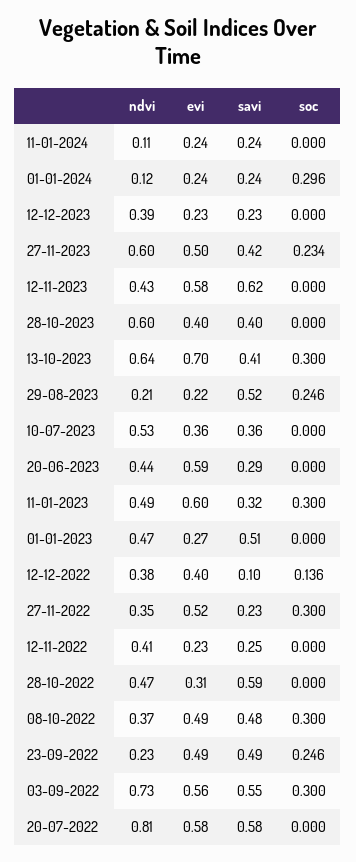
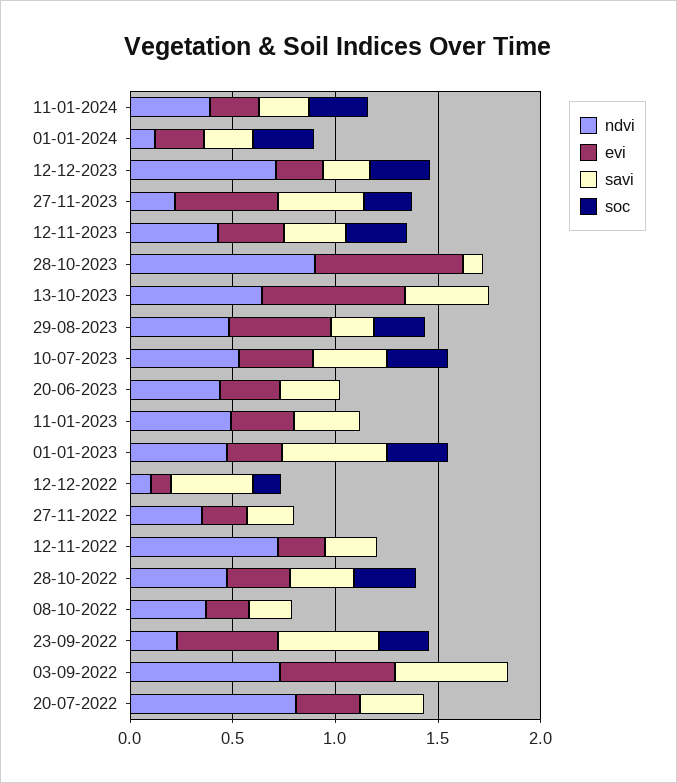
ndvi, 11-01-2024: 0.11 -> 0.4
soc, 11-01-2024: 0 -> 0.3
ndvi, 12-12-2023: 0.39 -> 0.7
soc, 12-12-2023: 0 -> 0.3
ndvi, 27-11-2023: 0.6 -> 0.2
evi, 12-11-2023: 0.58 -> 0.3
savi, 12-11-2023: 0.62 -> 0.3
soc, 12-11-2023: 0 -> 0.3
ndvi, 28-10-2023: 0.6 -> 0.9
evi, 28-10-2023: 0.4 -> 0.7
savi, 28-10-2023: 0.4 -> 0.1
soc, 13-10-2023: 0.3 -> 0
ndvi, 29-08-2023: 0.21 -> 0.5
evi, 29-08-2023: 0.22 -> 0.5
savi, 29-08-2023: 0.52 -> 0.2
soc, 10-07-2023: 0 -> 0.3
evi, 20-06-2023: 0.59 -> 0.3
evi, 11-01-2023: 0.6 -> 0.3
soc, 11-01-2023: 0.3 -> 0
soc, 01-01-2023: 0 -> 0.3
ndvi, 12-12-2022: 0.38 -> 0.1
evi, 12-12-2022: 0.4 -> 0.1
savi, 12-12-2022: 0.1 -> 0.4
evi, 27-11-2022: 0.52 -> 0.2
soc, 27-11-2022: 0.3 -> 0
ndvi, 12-11-2022: 0.41 -> 0.7
savi, 28-10-2022: 0.59 -> 0.3
soc, 28-10-2022: 0 -> 0.3
evi, 08-10-2022: 0.49 -> 0.2
savi, 08-10-2022: 0.48 -> 0.2
soc, 08-10-2022: 0.3 -> 0
soc, 03-09-2022: 0.3 -> 0
evi, 20-07-2022: 0.58 -> 0.3
savi, 20-07-2022: 0.58 -> 0.3

